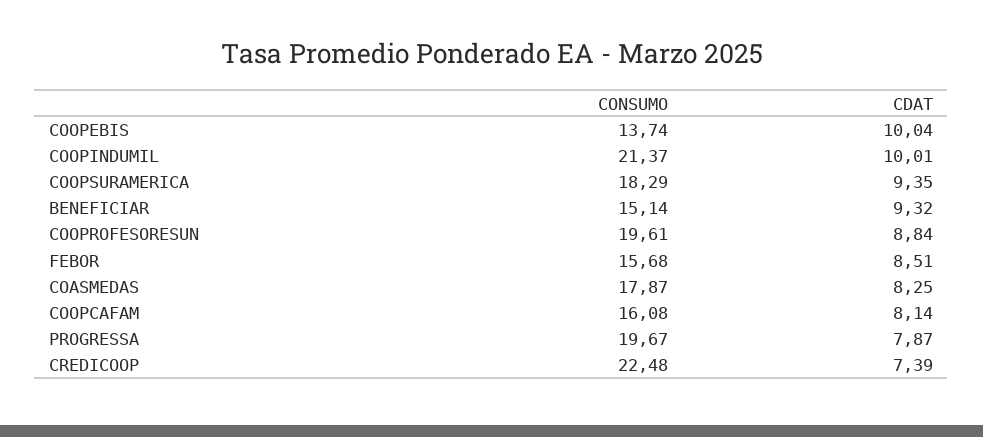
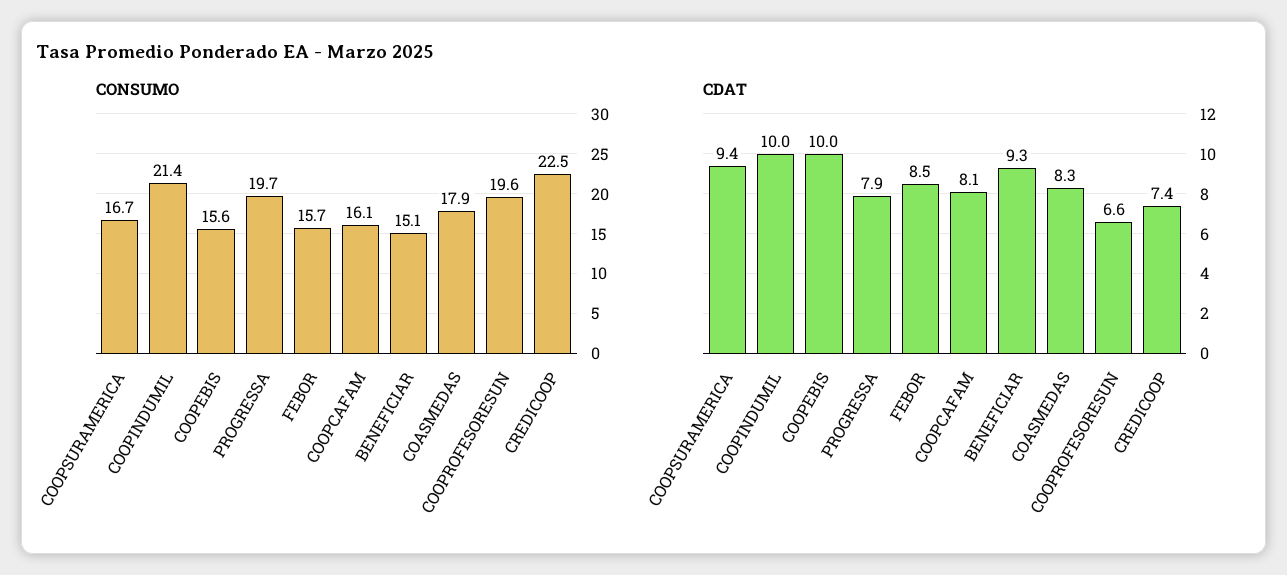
CONSUMO, COOPEBIS: 13.74 -> 15.6
CONSUMO, COOPSURAMERICA: 18.29 -> 16.7
CDAT, COOPROFESORESUN: 8.84 -> 6.6

